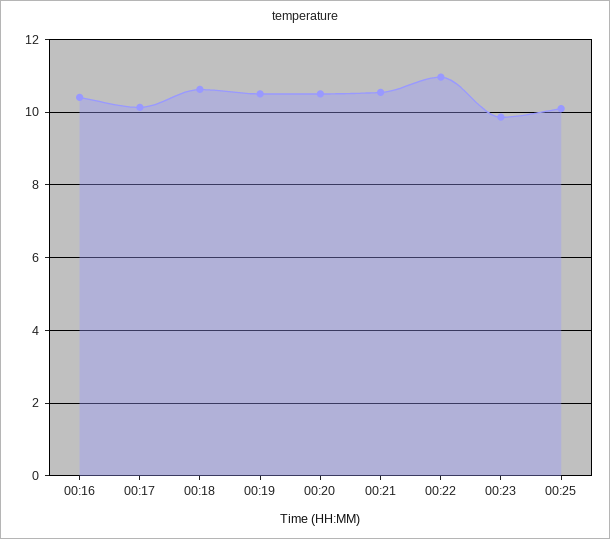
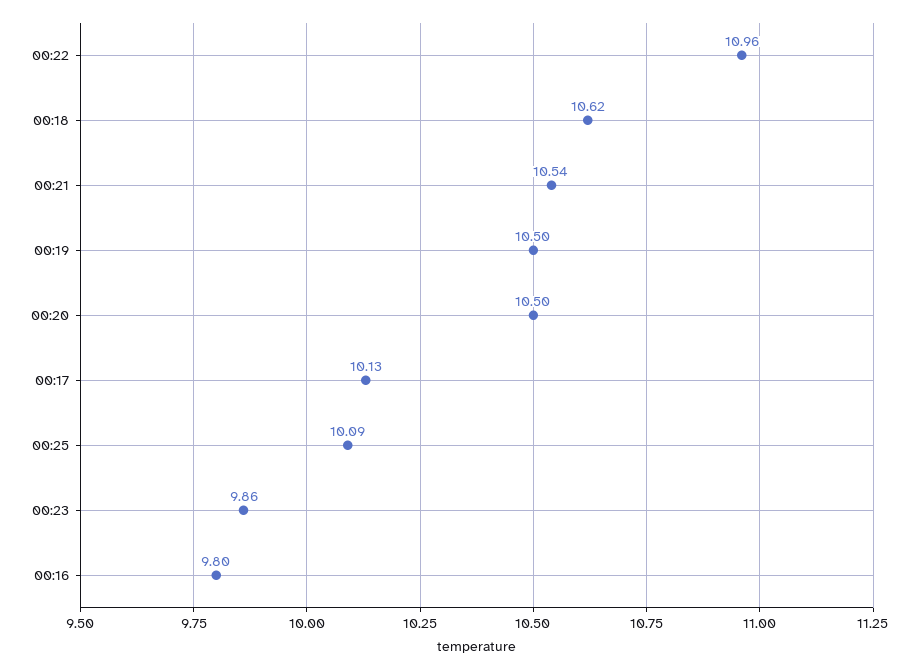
00:16: 10.4 -> 9.8

